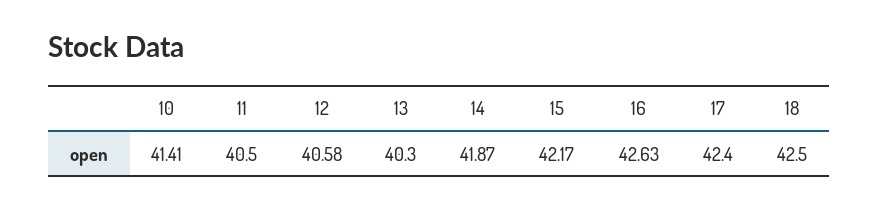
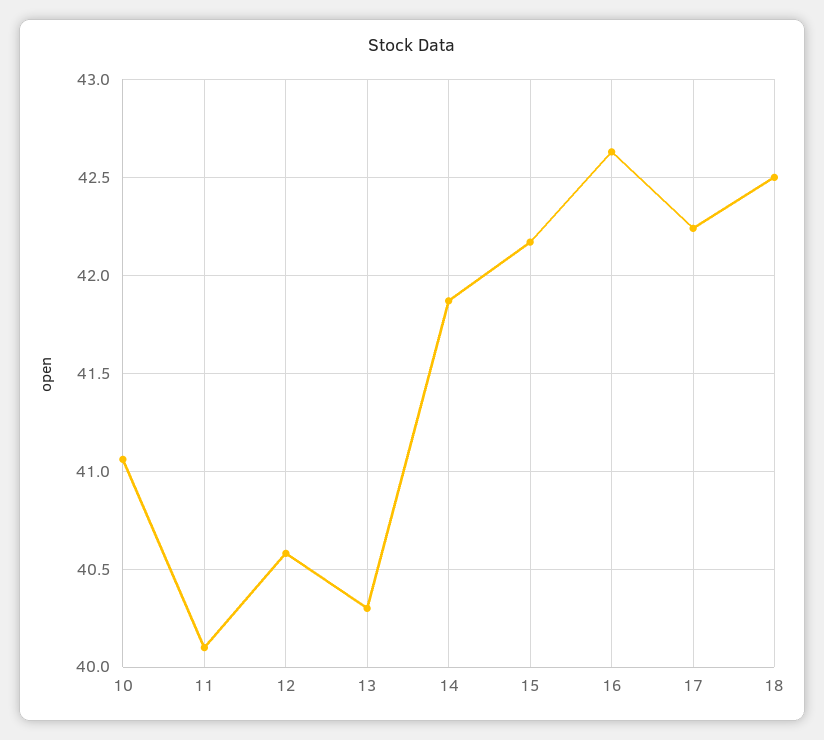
10: 41.41 -> 41.05
11: 40.5 -> 40.1
17: 42.4 -> 42.25

